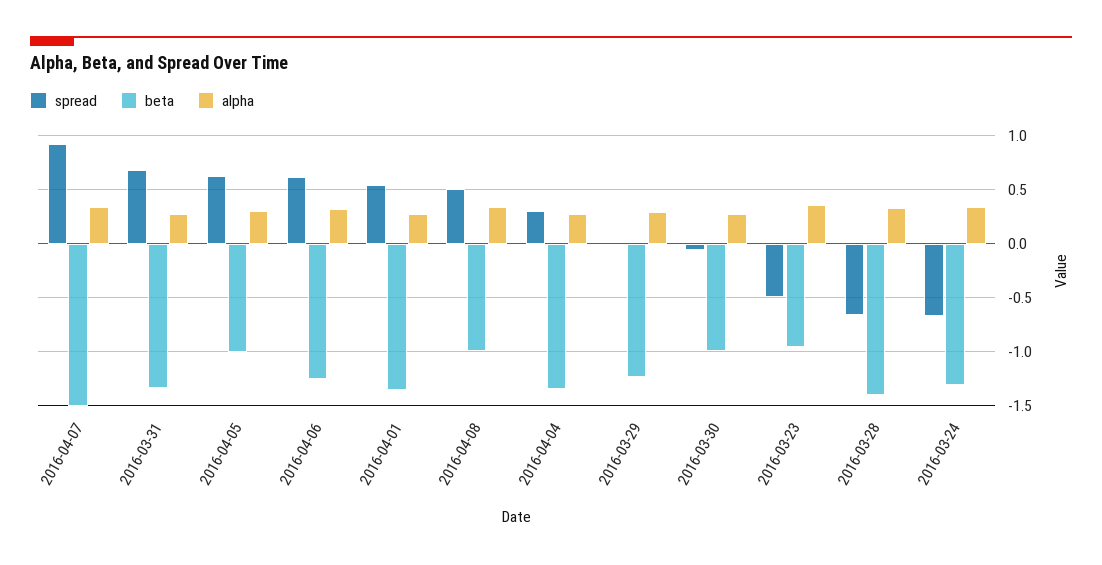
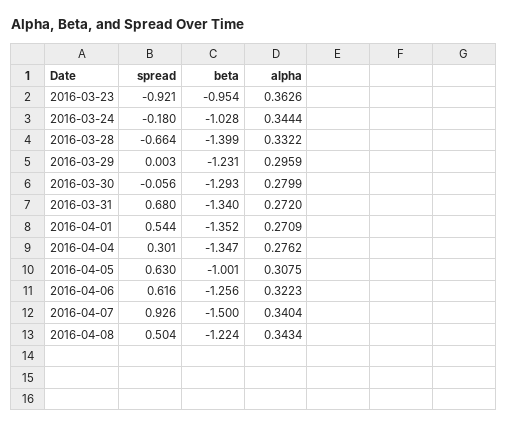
beta, 2016-04-08: -1 -> -1.224
beta, 2016-03-30: -1 -> -1.293
spread, 2016-03-23: -0.5 -> -0.921
spread, 2016-03-24: -0.7 -> -0.18
beta, 2016-03-24: -1.3 -> -1.028

